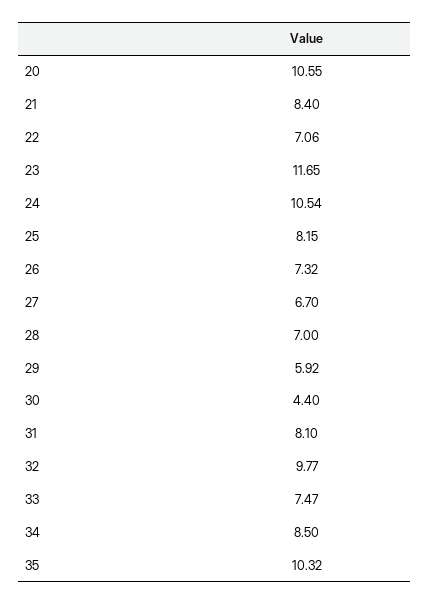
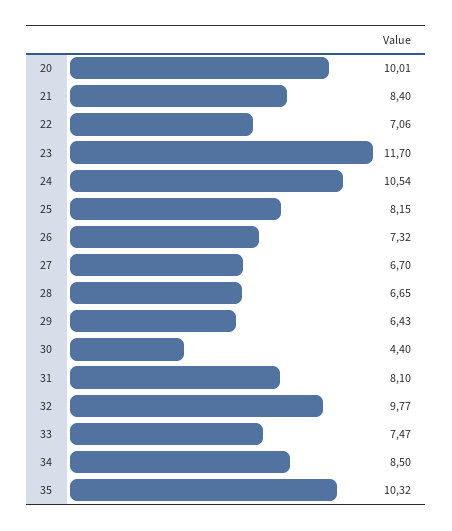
20: 10.55 -> 10.01
23: 11.65 -> 11.7
28: 7 -> 6.65
29: 5.92 -> 6.43

